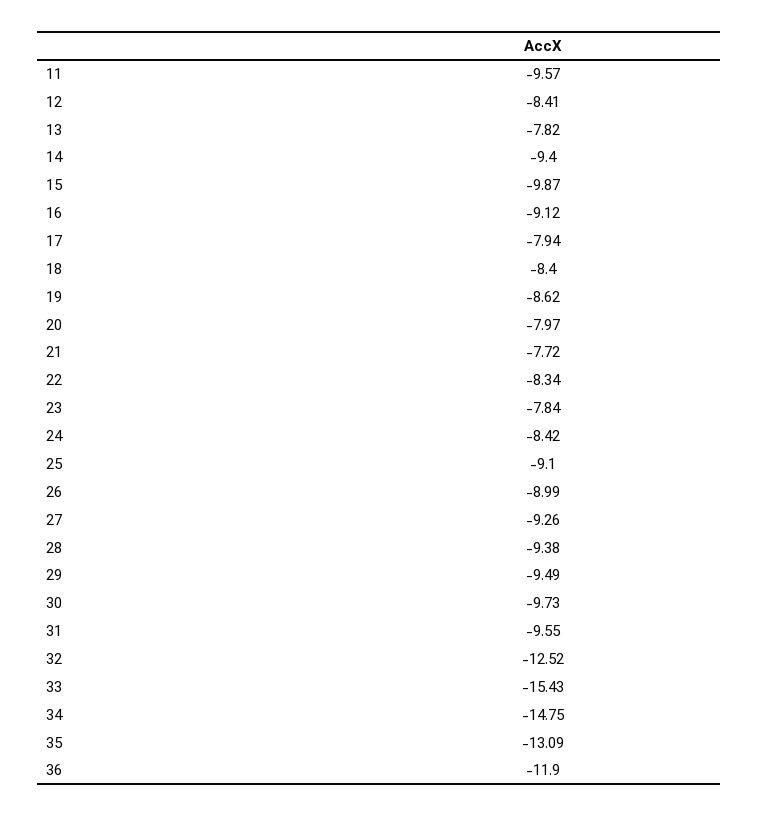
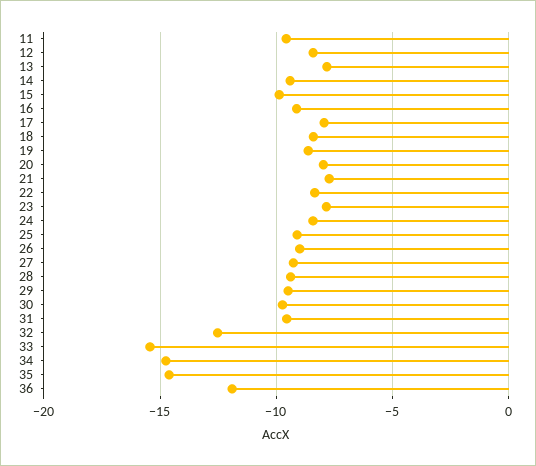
35: -13.09 -> -14.5

